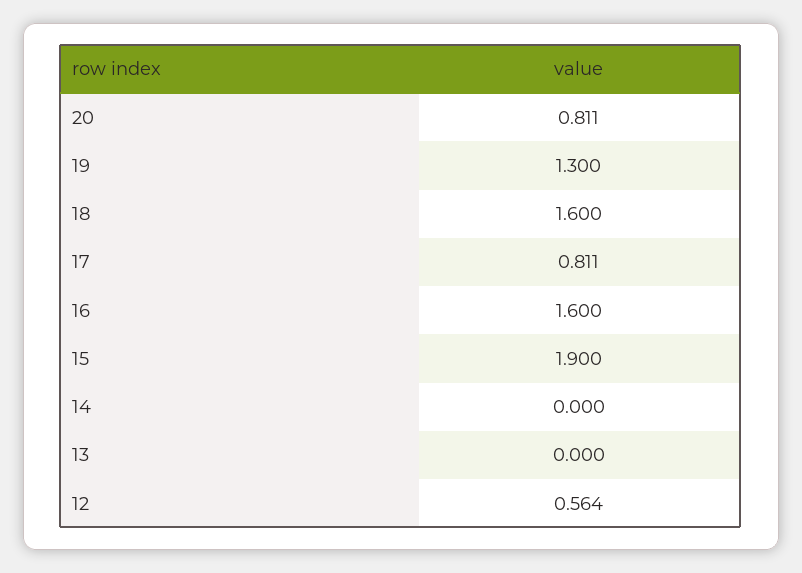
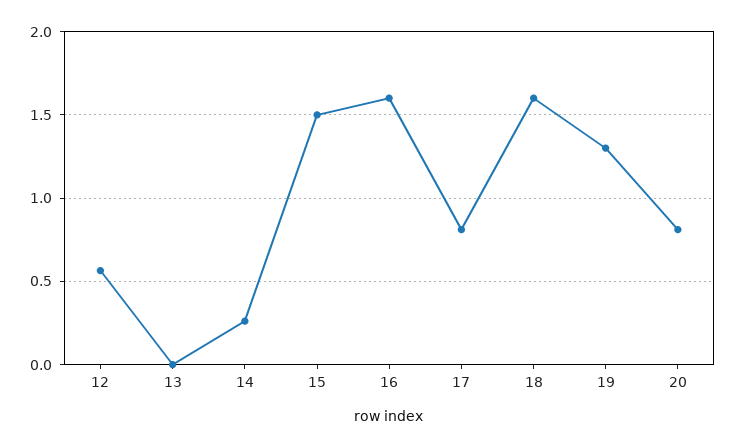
15: 1.9 -> 1.5
14: 0 -> 0.25

